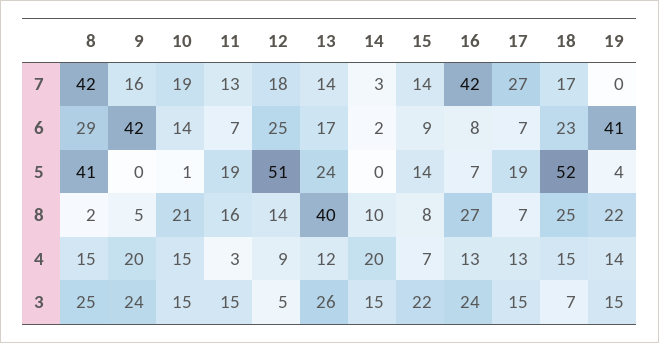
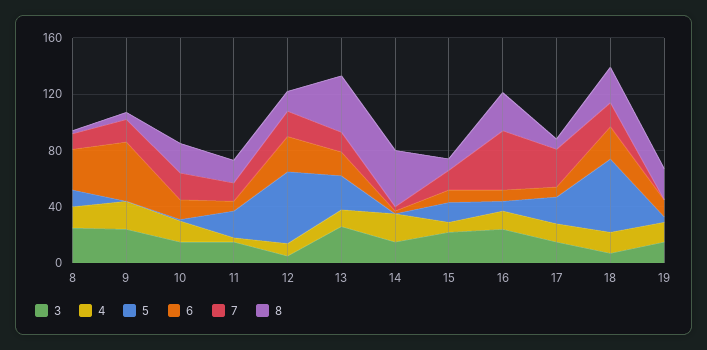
7, 8: 42 -> 10
6, 19: 41 -> 10
5, 8: 41 -> 10
8, 14: 10 -> 40

